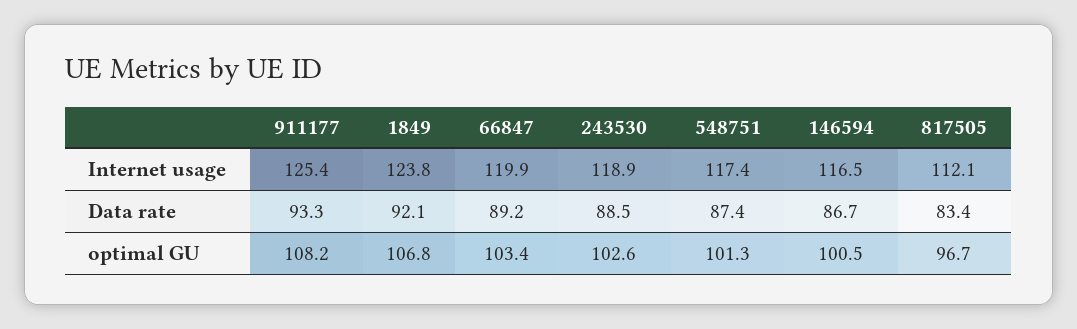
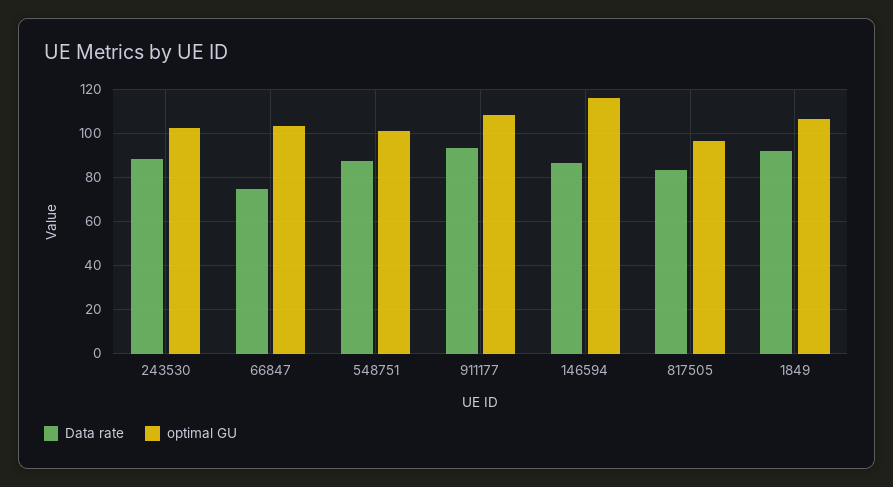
Internet usage, 911177: 125.4 -> none
Internet usage, 1849: 123.8 -> none
Internet usage, 66847: 119.9 -> none
Internet usage, 243530: 118.9 -> none
Internet usage, 548751: 117.4 -> none
Internet usage, 146594: 116.5 -> none
Internet usage, 817505: 112.1 -> none
Data rate, 66847: 89.2 -> 75
optimal GU, 146594: 100.5 -> 115

